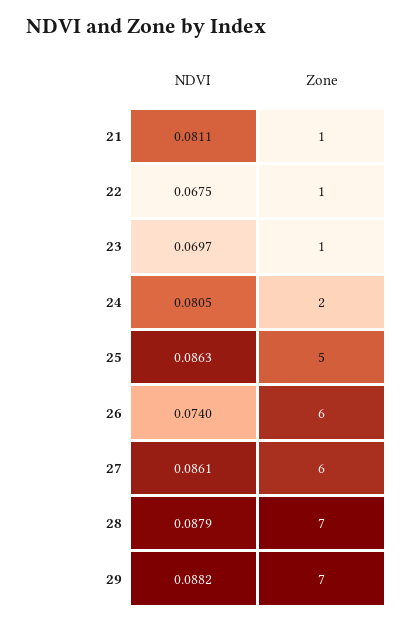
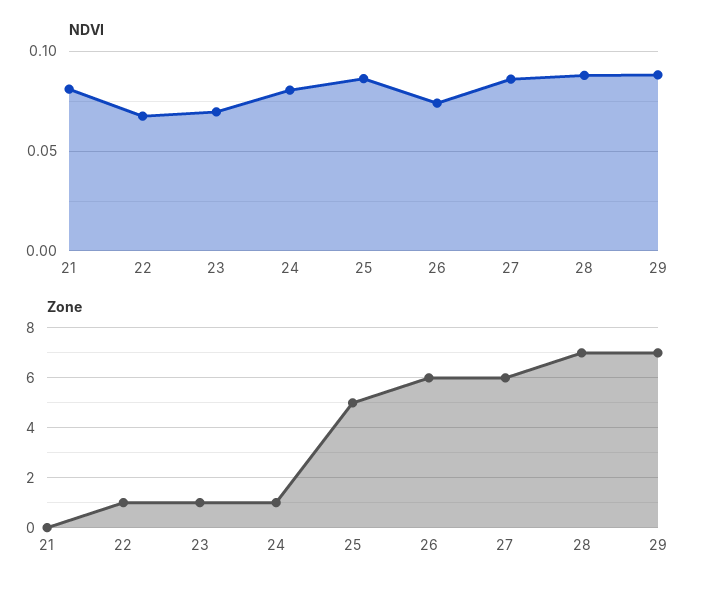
Zone, 21: 1 -> 0
Zone, 24: 2 -> 1

